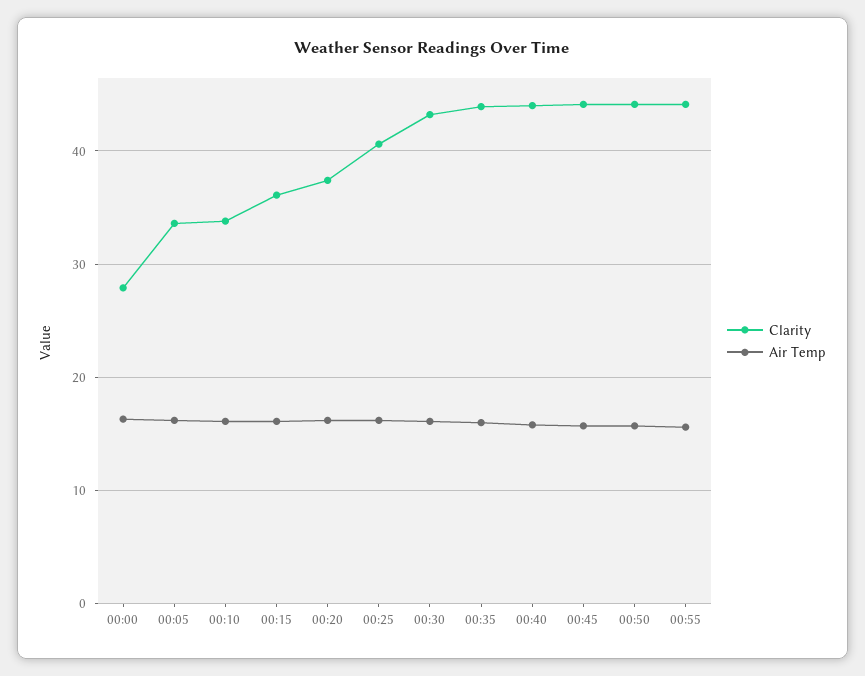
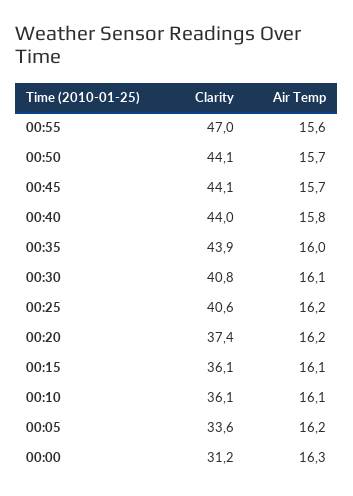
Clarity, 00:00: 28 -> 31.2
Clarity, 00:10: 34 -> 36.1
Clarity, 00:30: 43 -> 40.8
Clarity, 00:55: 44 -> 47

